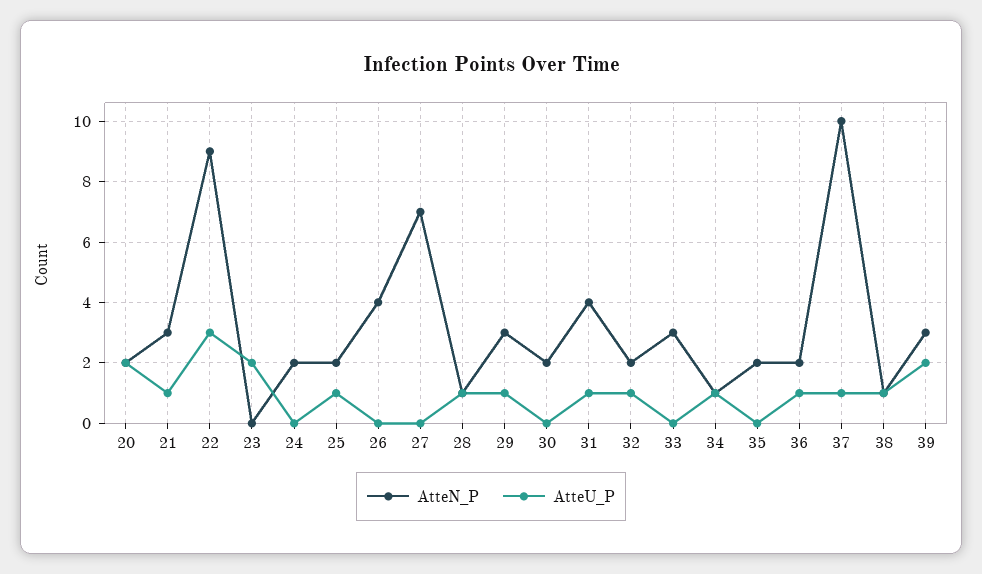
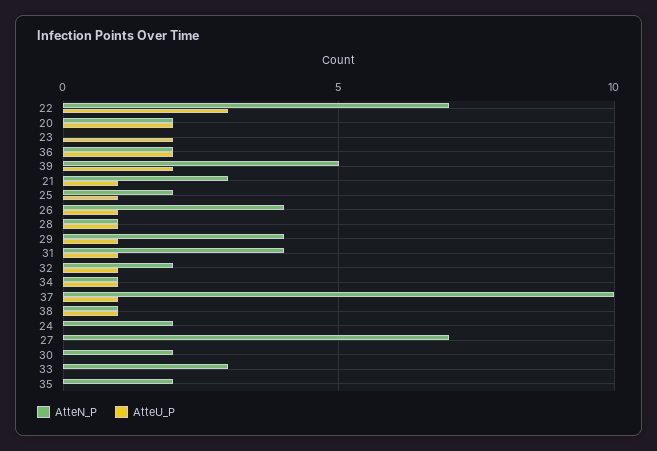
AtteN_P, 22: 9 -> 7
AtteU_P, 26: 0 -> 1
AtteN_P, 29: 3 -> 4
AtteU_P, 36: 1 -> 2
AtteN_P, 39: 3 -> 5

